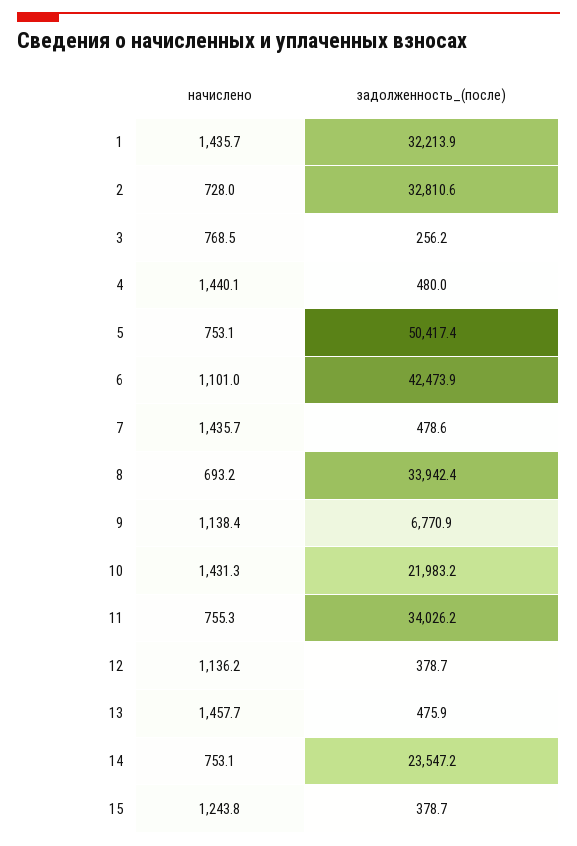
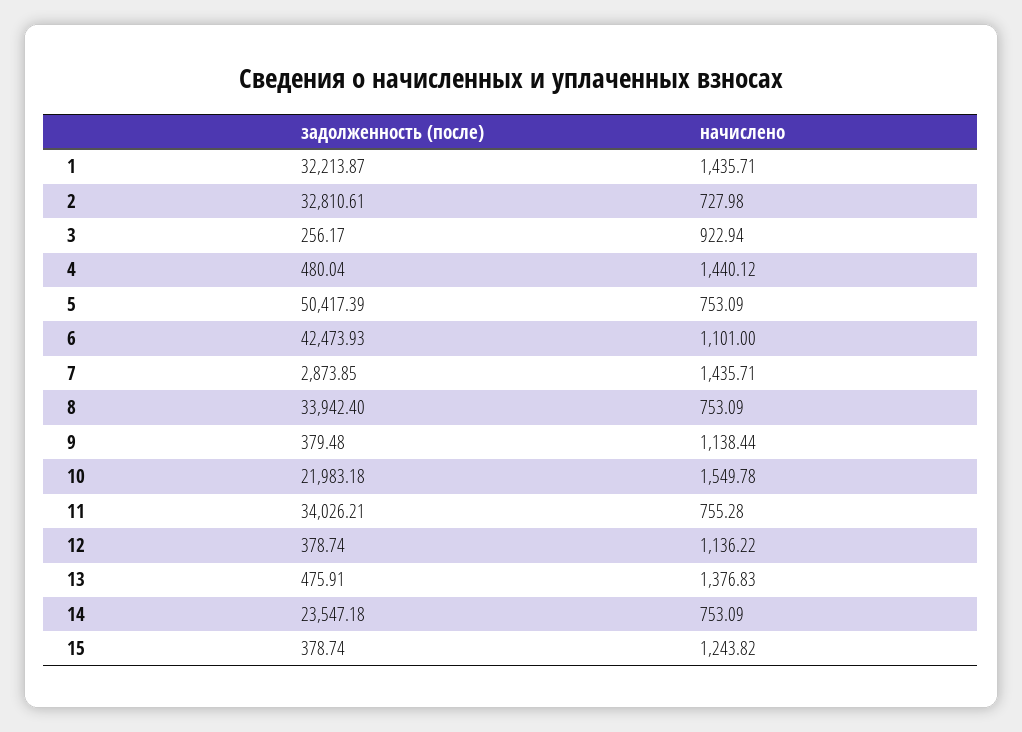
начислено, 3: 768.5 -> 922.94
задолженность_(после), 7: 478.6 -> 2873.85
начислено, 8: 693.2 -> 753.09
задолженность_(после), 9: 6770.9 -> 379.48
начислено, 10: 1431.3 -> 1549.78
начислено, 13: 1457.7 -> 1376.83

